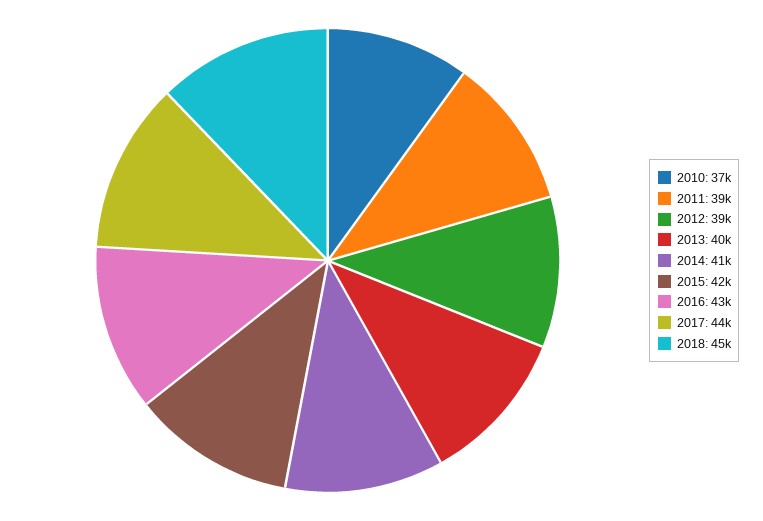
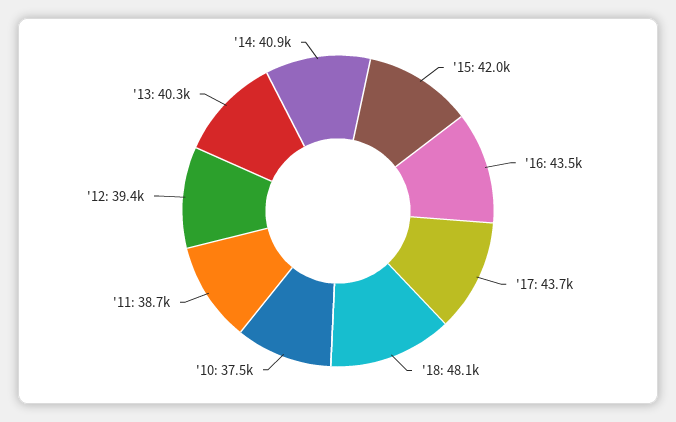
2018: 45000 -> 48100

